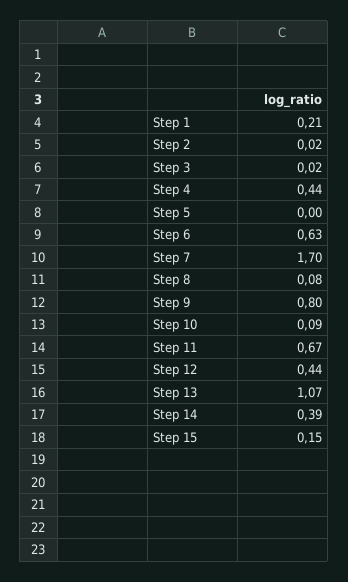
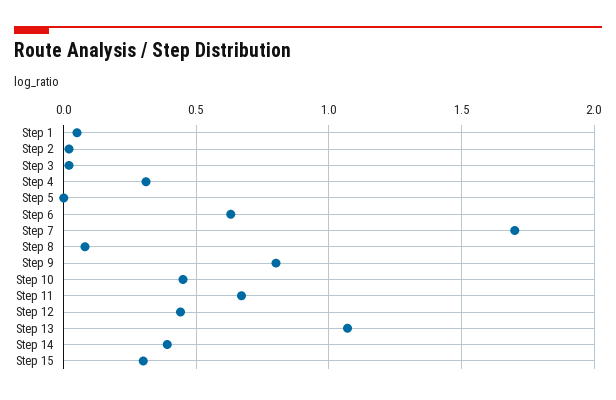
Step 1: 0.21 -> 0.05
Step 4: 0.44 -> 0.3
Step 10: 0.09 -> 0.45
Step 15: 0.15 -> 0.3

